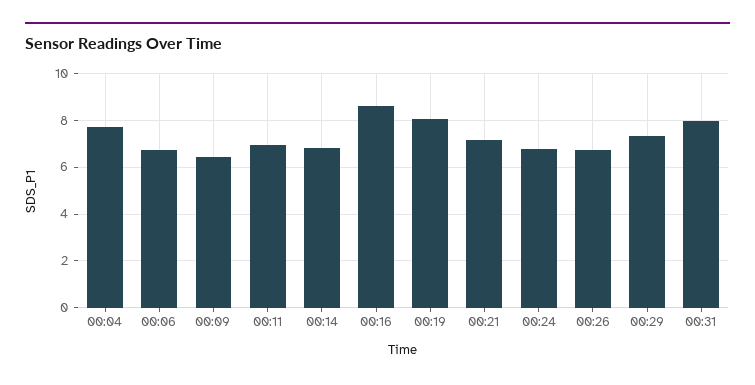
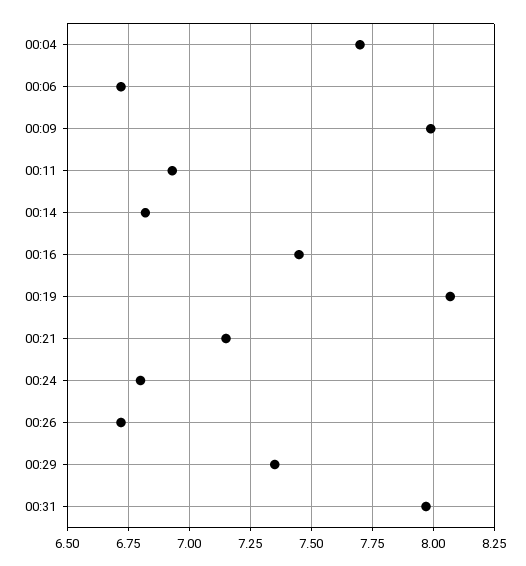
00:09: 6.5 -> 8
00:16: 8.5 -> 7.45

